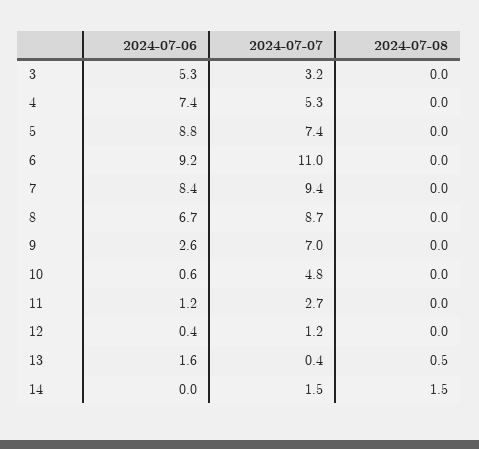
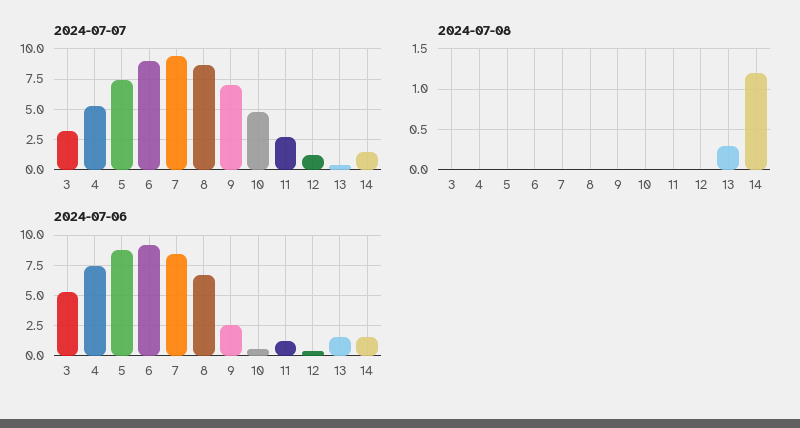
2024-07-07, 6: 11 -> 9
2024-07-08, 13: 0.5 -> 0.3
2024-07-06, 14: 0 -> 1.5
2024-07-08, 14: 1.5 -> 1.2

